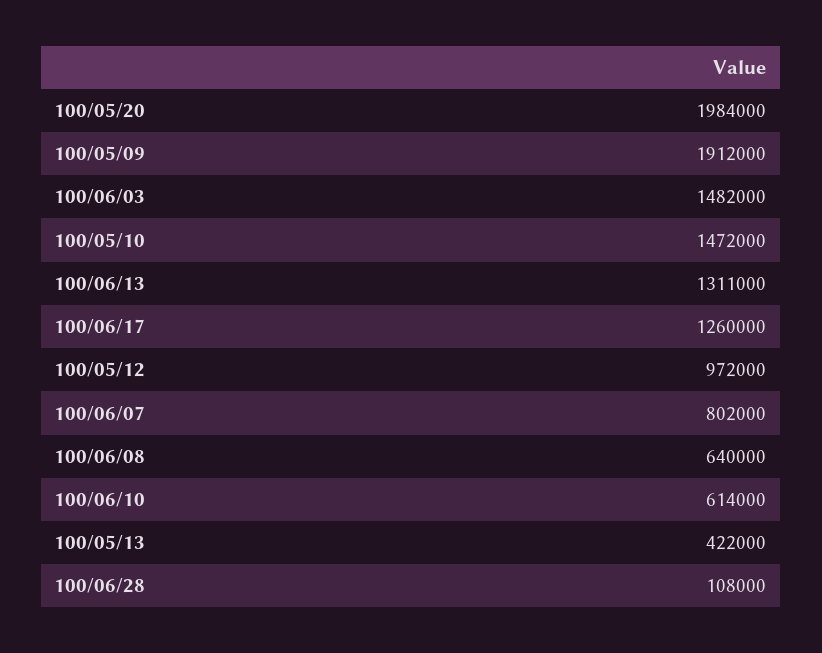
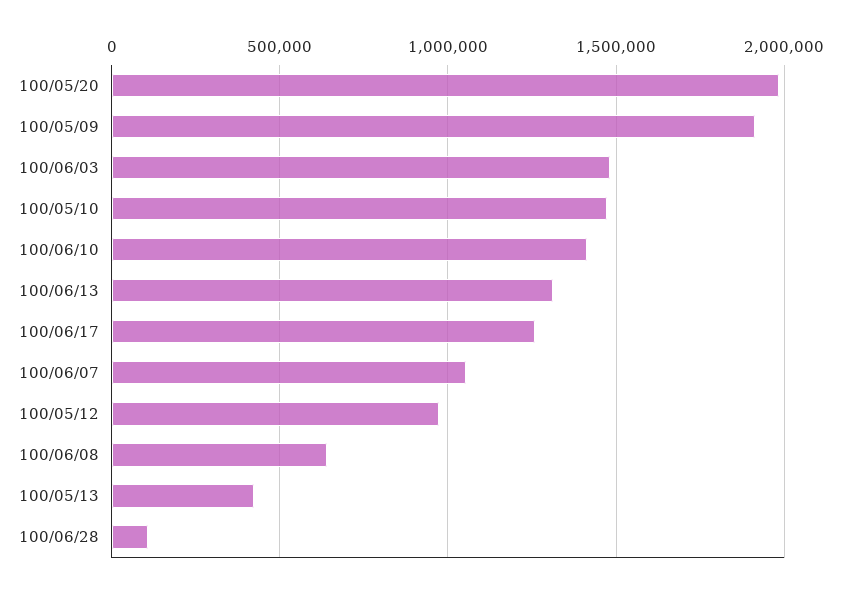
100/06/07: 802000 -> 1050000
100/06/10: 614000 -> 1400000

